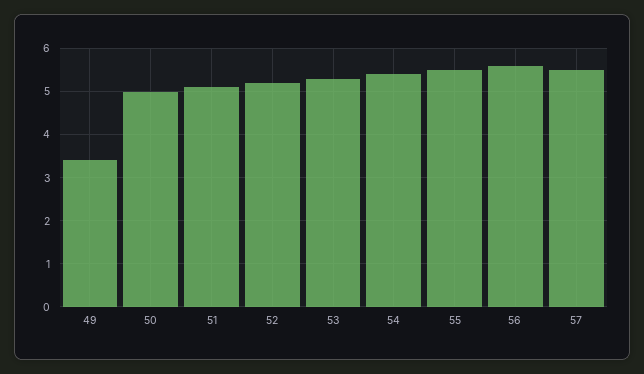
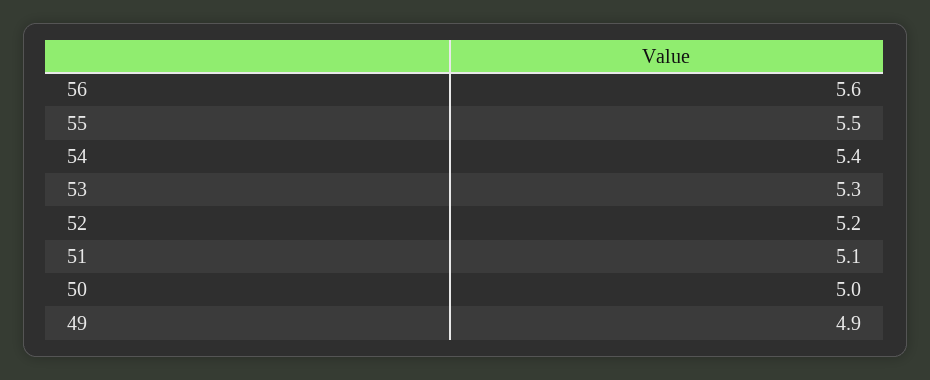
49: 3.5 -> 4.9
57: 5.5 -> none

